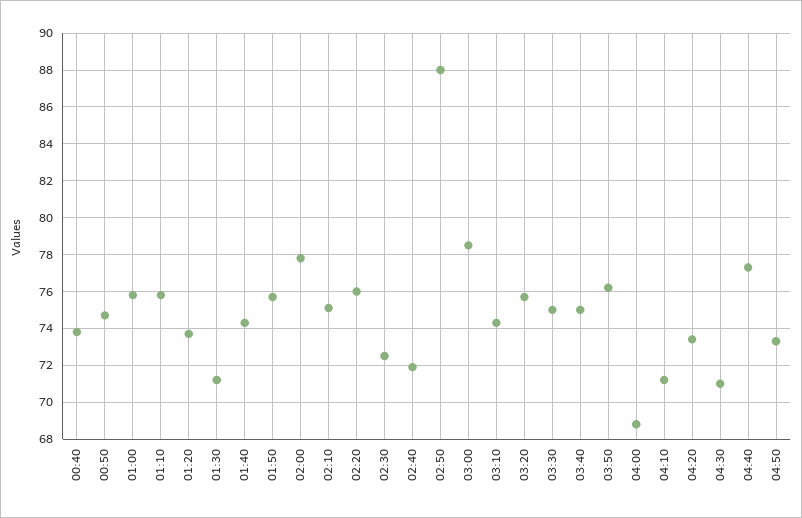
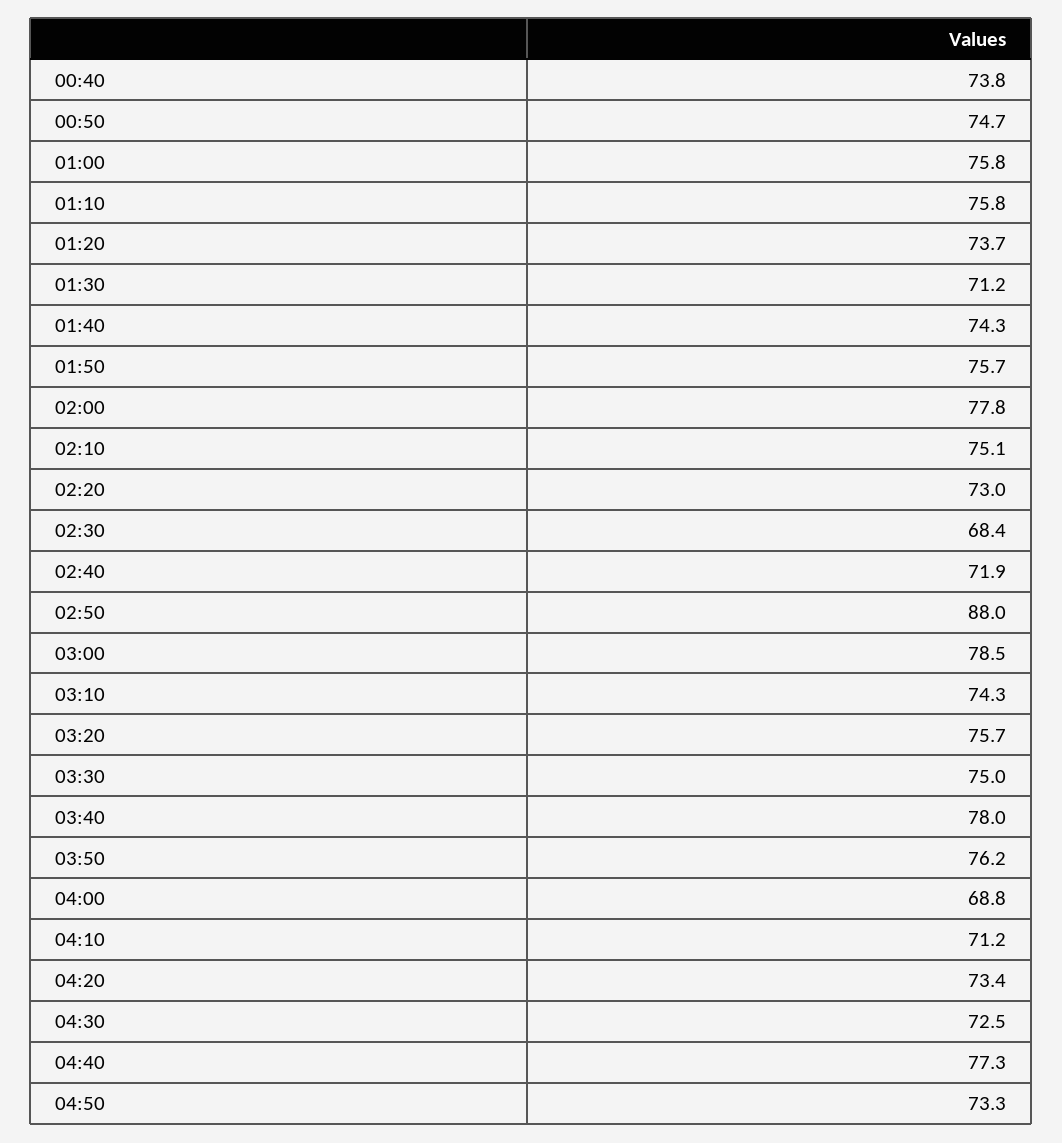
02:20: 76 -> 73
02:30: 72.5 -> 68.4
03:40: 75 -> 78
04:30: 71 -> 72.5

